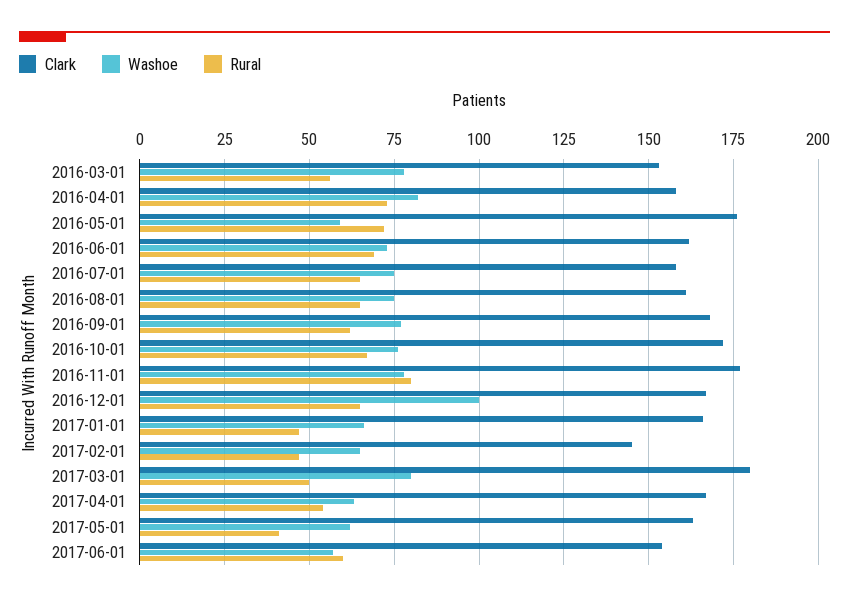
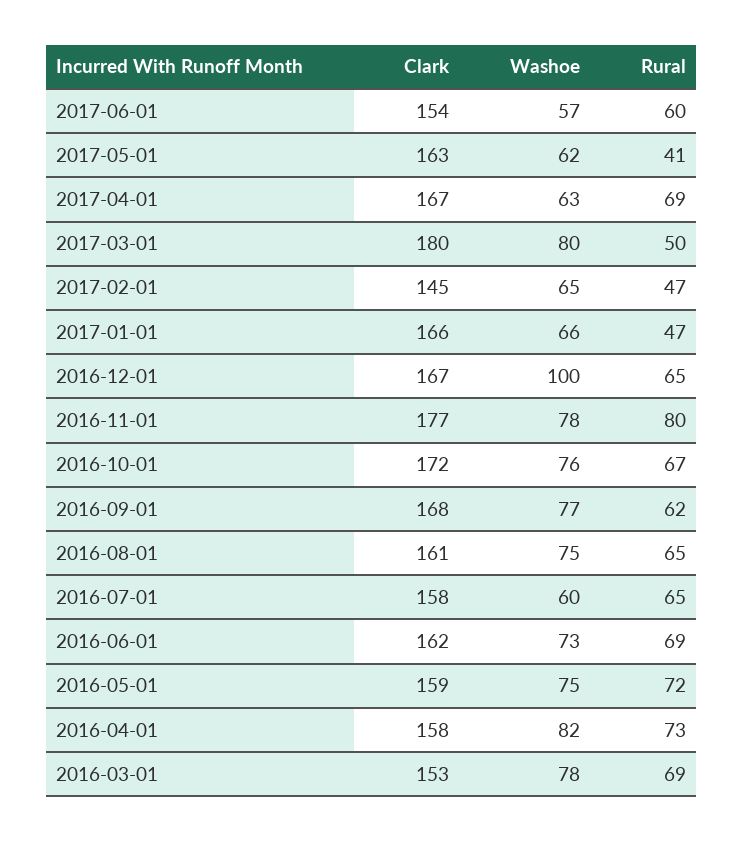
Rural, 2016-03-01: 55 -> 69
Clark, 2016-05-01: 175 -> 159
Washoe, 2016-05-01: 60 -> 75
Washoe, 2016-07-01: 75 -> 60
Rural, 2017-04-01: 55 -> 69

